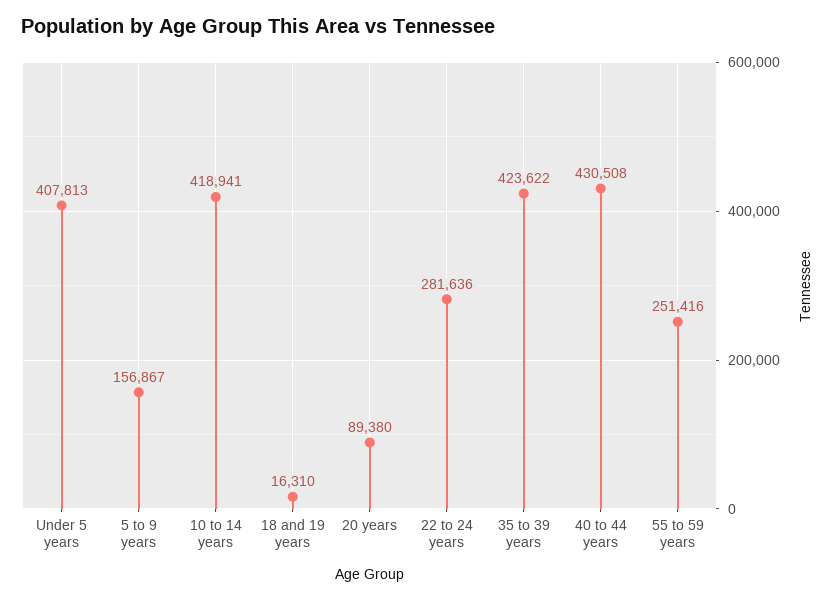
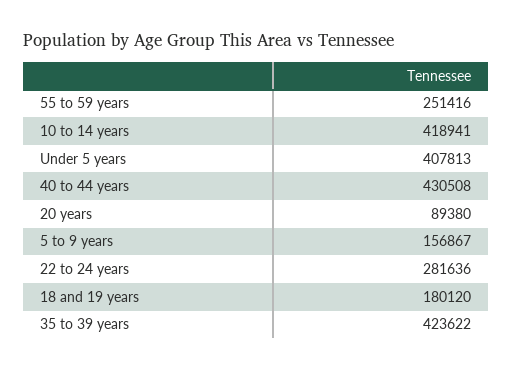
18 and 19 years: 16310 -> 180120

